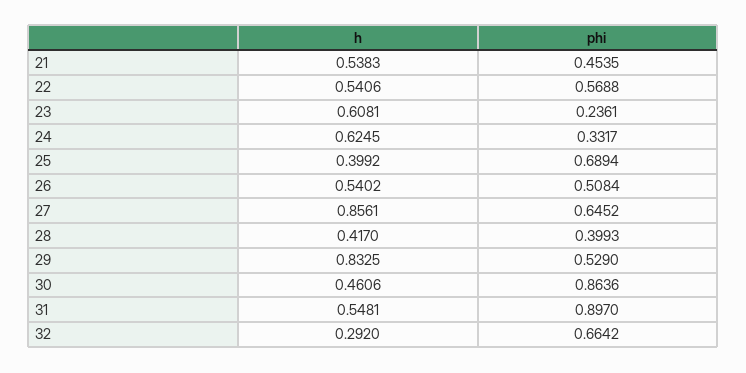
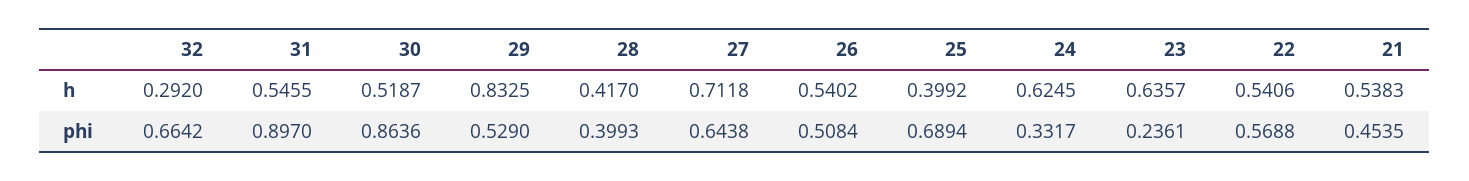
h, 23: 0.6081 -> 0.6357
h, 27: 0.8561 -> 0.7118
phi, 27: 0.6452 -> 0.6438
h, 30: 0.4606 -> 0.5187
h, 31: 0.5481 -> 0.5455

